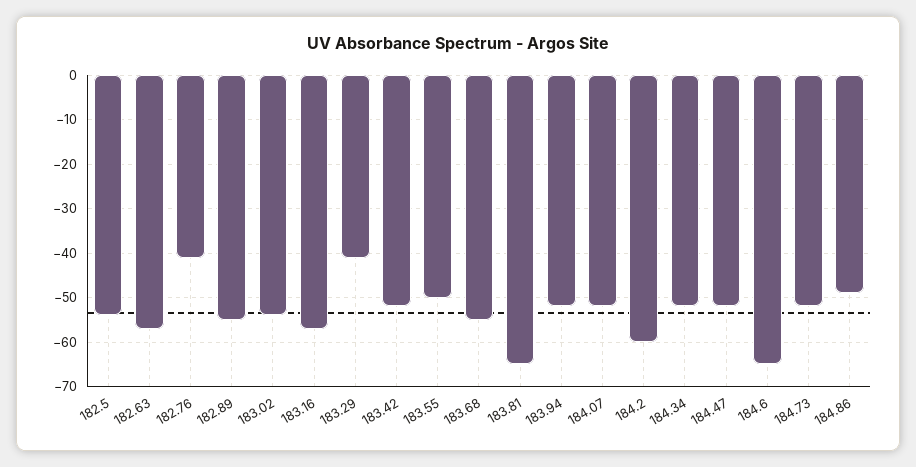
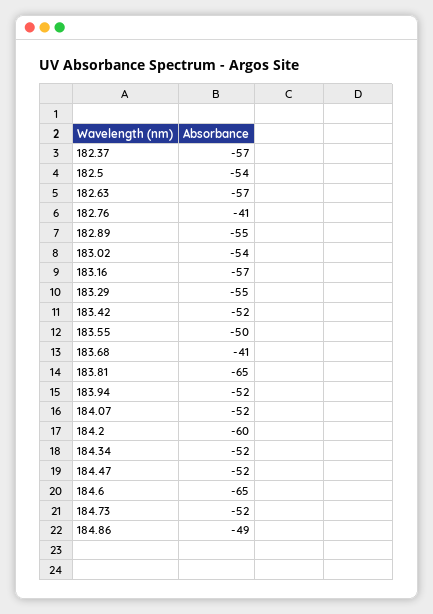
183.29: -40 -> -55
183.68: -55 -> -41
182.37: none -> -57

